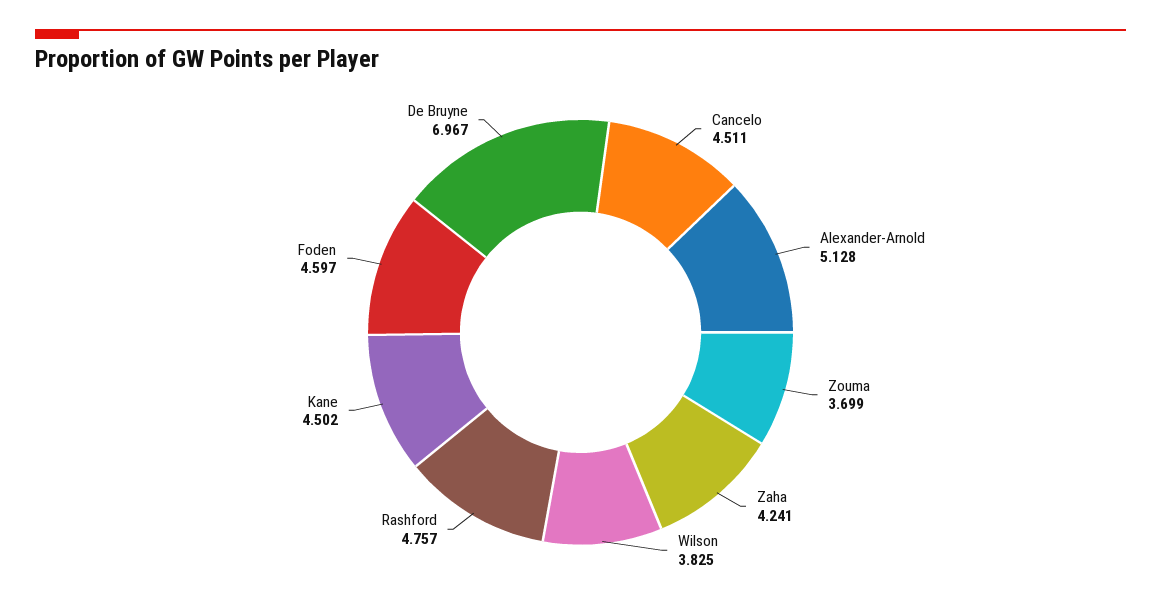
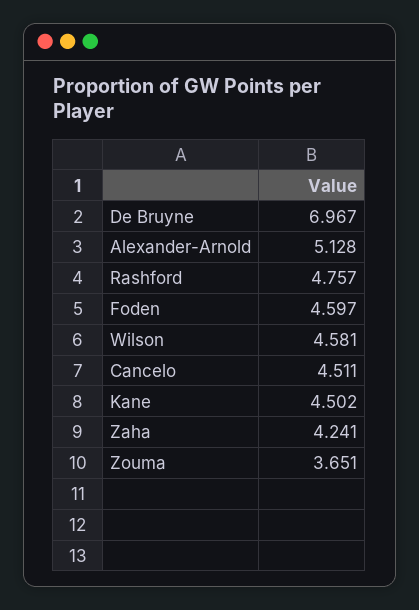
Zouma: 3.699 -> 3.651
Wilson: 3.825 -> 4.581

